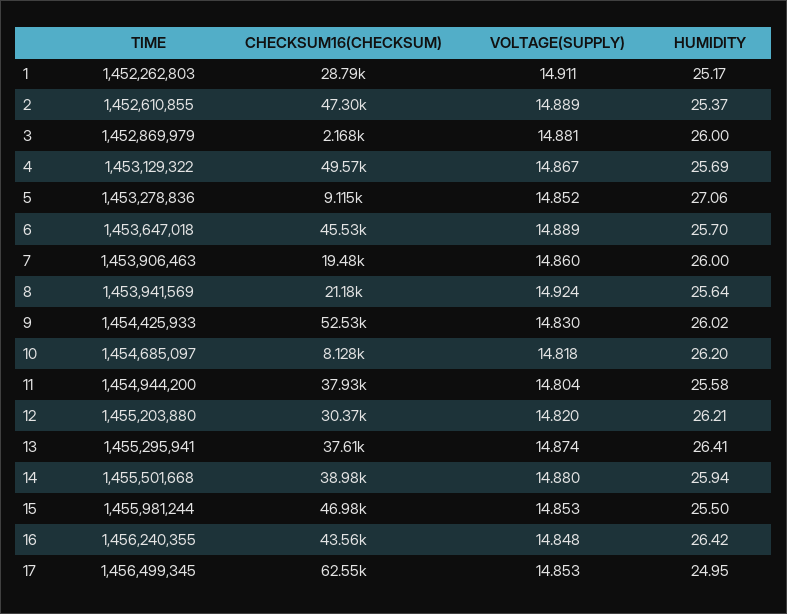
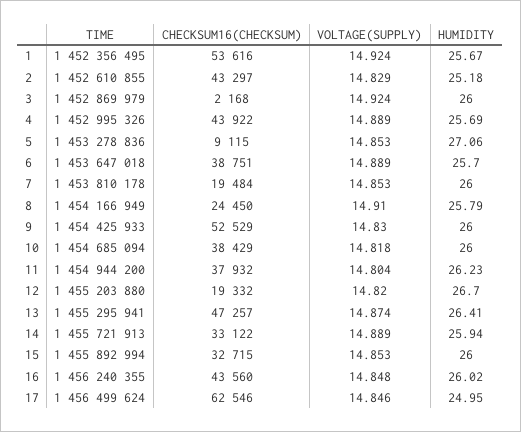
TIME, 1: 1452262803 -> 1452356495
CHECKSUM16(CHECKSUM), 1: 28790 -> 53616
VOLTAGE(SUPPLY), 1: 14.911 -> 14.924
HUMIDITY, 1: 25.17 -> 25.67
CHECKSUM16(CHECKSUM), 2: 47300 -> 43297
VOLTAGE(SUPPLY), 2: 14.889 -> 14.829
HUMIDITY, 2: 25.37 -> 25.18
VOLTAGE(SUPPLY), 3: 14.881 -> 14.924
TIME, 4: 1453129322 -> 1452995326
CHECKSUM16(CHECKSUM), 4: 49570 -> 43922
VOLTAGE(SUPPLY), 4: 14.867 -> 14.889
VOLTAGE(SUPPLY), 5: 14.852 -> 14.853
CHECKSUM16(CHECKSUM), 6: 45530 -> 38751
TIME, 7: 1453906463 -> 1453810178
VOLTAGE(SUPPLY), 7: 14.86 -> 14.853
TIME, 8: 1453941569 -> 1454166949
CHECKSUM16(CHECKSUM), 8: 21180 -> 24450
VOLTAGE(SUPPLY), 8: 14.924 -> 14.91
HUMIDITY, 8: 25.64 -> 25.79
HUMIDITY, 9: 26.02 -> 26
TIME, 10: 1454685097 -> 1454685094
CHECKSUM16(CHECKSUM), 10: 8128 -> 38429
HUMIDITY, 10: 26.2 -> 26
HUMIDITY, 11: 25.58 -> 26.23
CHECKSUM16(CHECKSUM), 12: 30370 -> 19332
HUMIDITY, 12: 26.21 -> 26.7
CHECKSUM16(CHECKSUM), 13: 37610 -> 47257
TIME, 14: 1455501668 -> 1455721913
CHECKSUM16(CHECKSUM), 14: 38980 -> 33122
VOLTAGE(SUPPLY), 14: 14.88 -> 14.889
TIME, 15: 1455981244 -> 1455892994
CHECKSUM16(CHECKSUM), 15: 46980 -> 32715
HUMIDITY, 15: 25.5 -> 26
HUMIDITY, 16: 26.42 -> 26.02
TIME, 17: 1456499345 -> 1456499624
VOLTAGE(SUPPLY), 17: 14.853 -> 14.846

